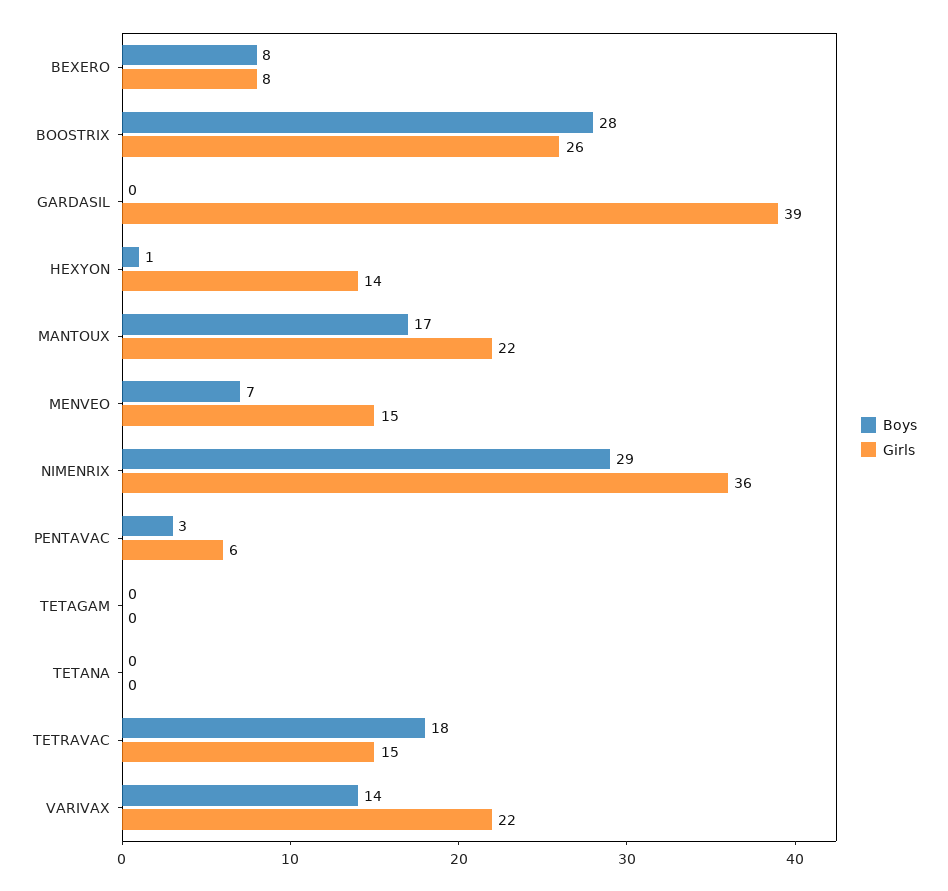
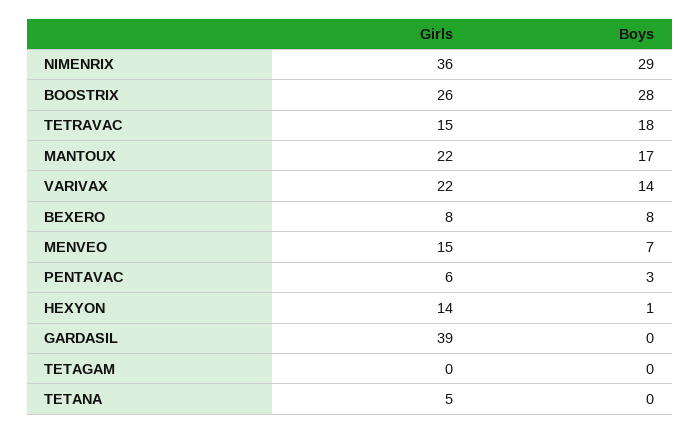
Girls, TETANA: 0 -> 5

